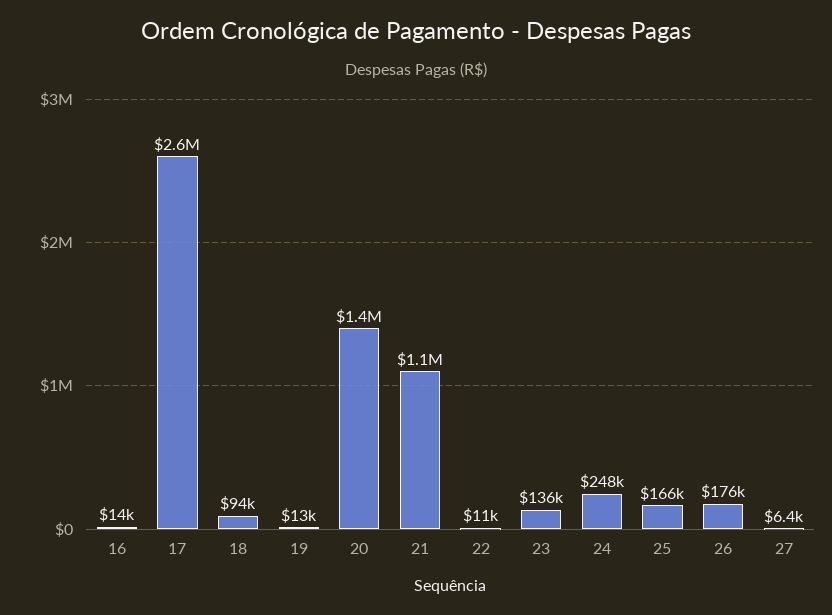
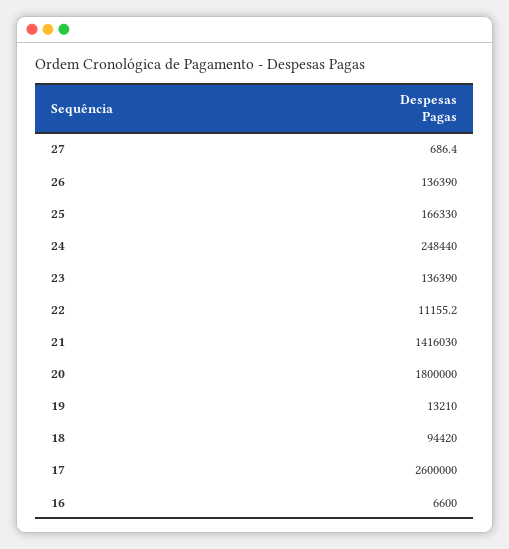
16: 14000 -> 6600
20: 1400000 -> 1800000
21: 1100000 -> 1416030
26: 176000 -> 136390
27: 6400 -> 686.4

